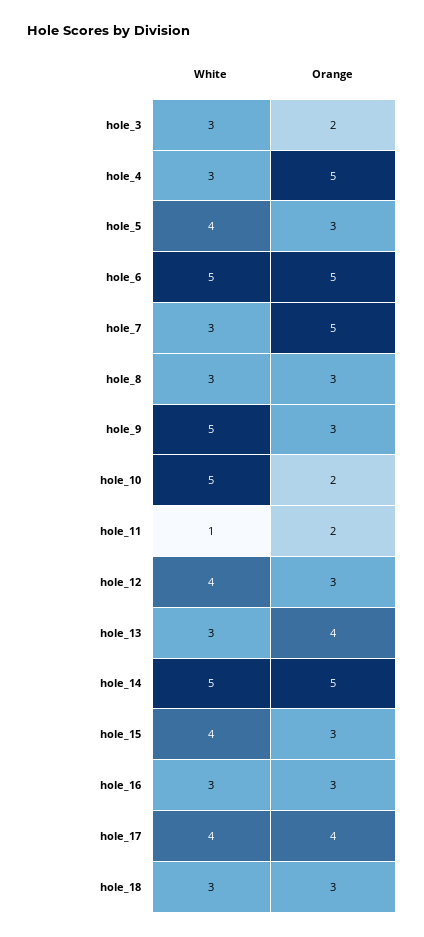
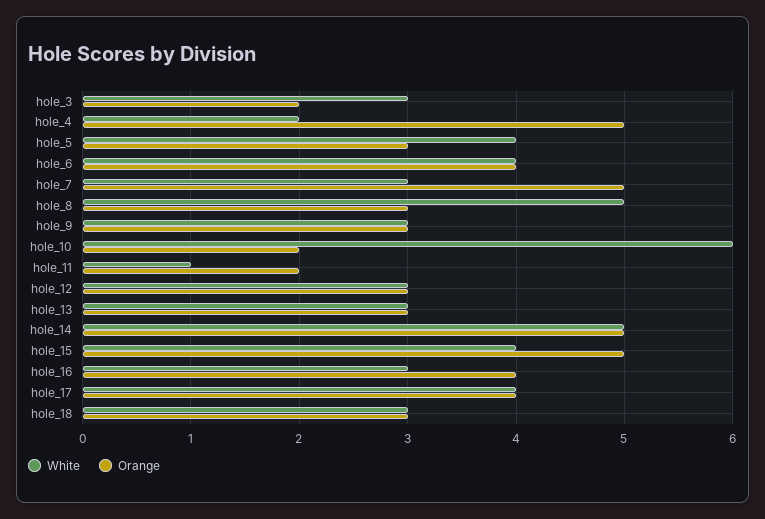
White, hole_4: 3 -> 2
White, hole_6: 5 -> 4
Orange, hole_6: 5 -> 4
White, hole_8: 3 -> 5
White, hole_9: 5 -> 3
White, hole_10: 5 -> 6
White, hole_12: 4 -> 3
Orange, hole_13: 4 -> 3
Orange, hole_15: 3 -> 5
Orange, hole_16: 3 -> 4

